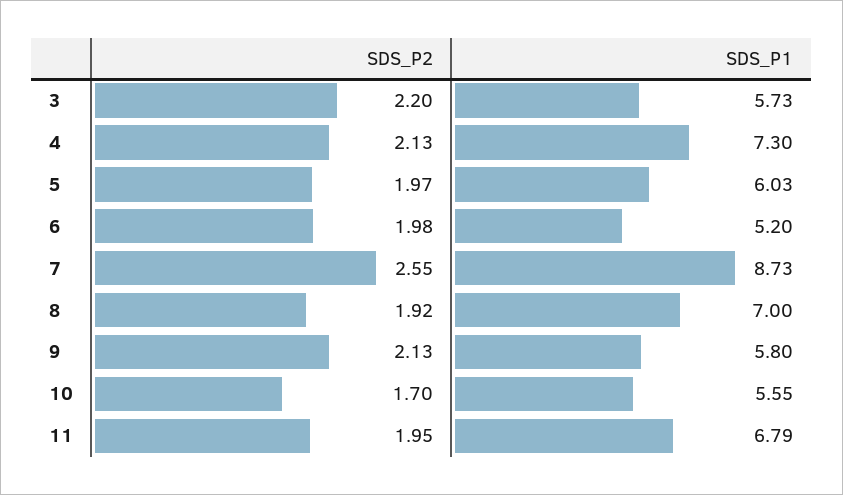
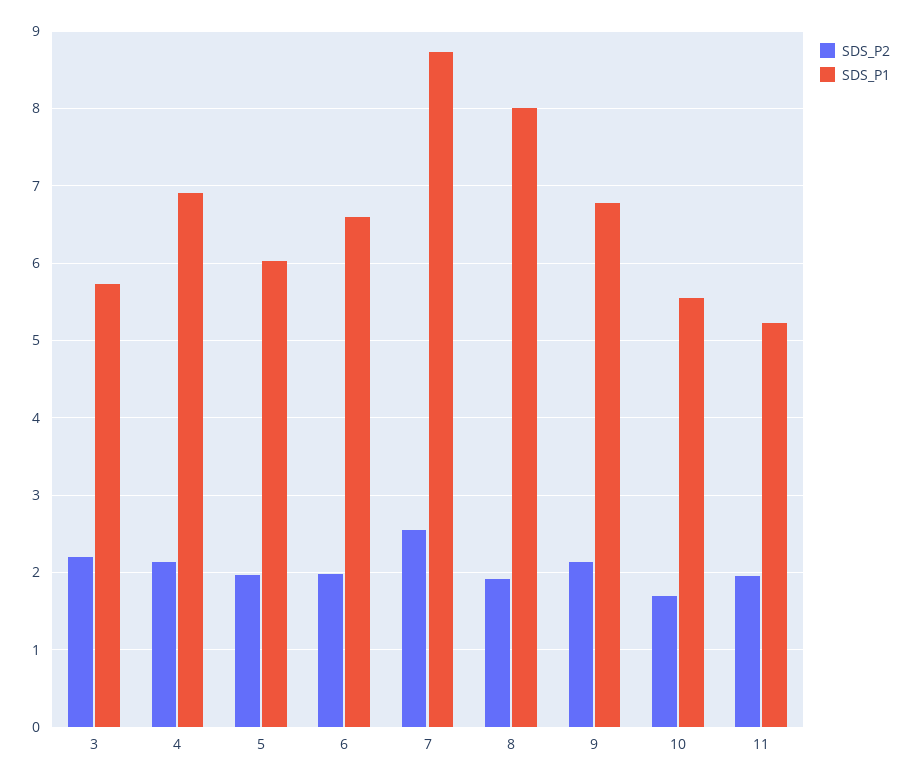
SDS_P1, 4: 7.3 -> 6.9
SDS_P1, 6: 5.2 -> 6.6
SDS_P1, 8: 7 -> 8
SDS_P1, 9: 5.8 -> 6.8
SDS_P1, 11: 6.79 -> 5.2

